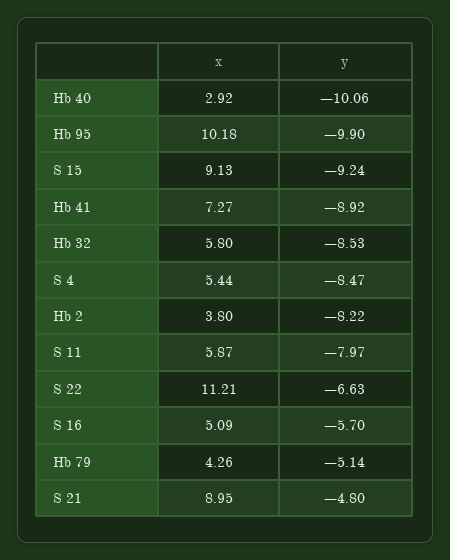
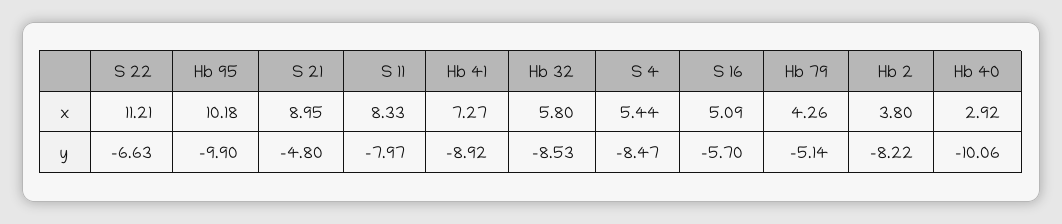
x, S 15: 9.13 -> none
y, S 15: -9.24 -> none
x, S 11: 5.87 -> 8.33

